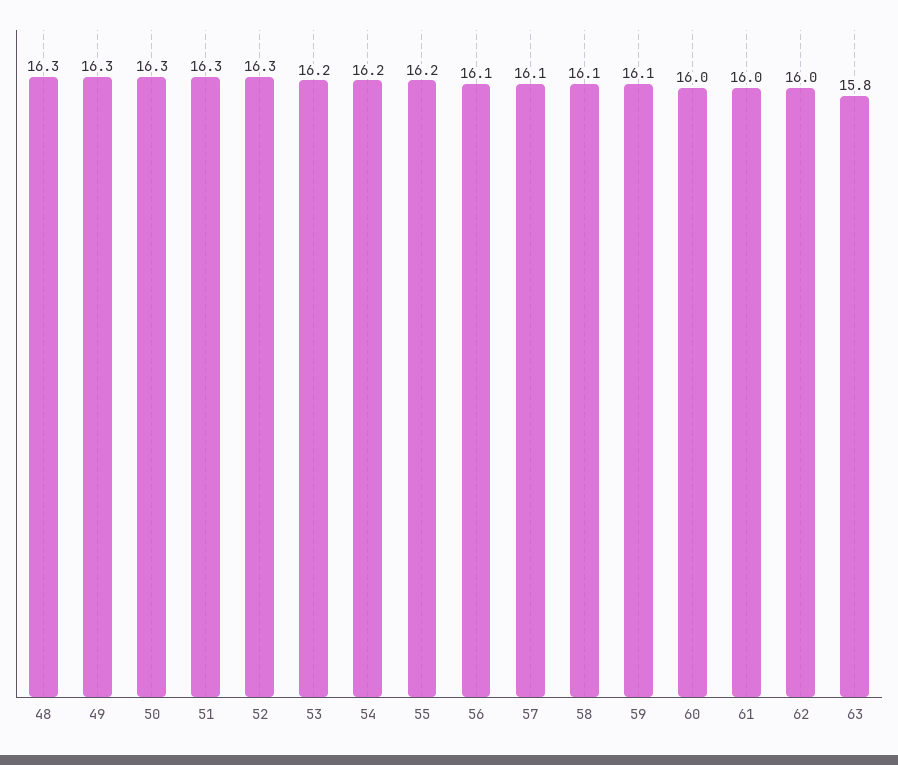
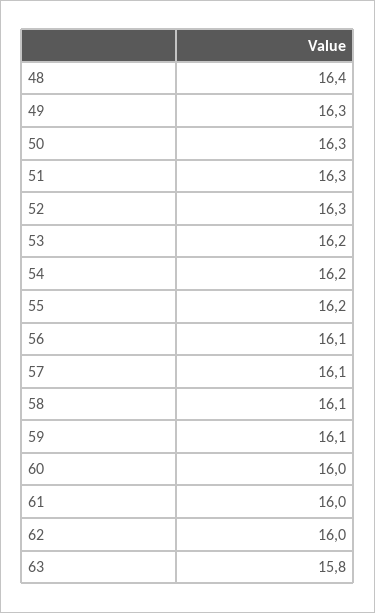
48: 16.3 -> 16.4

